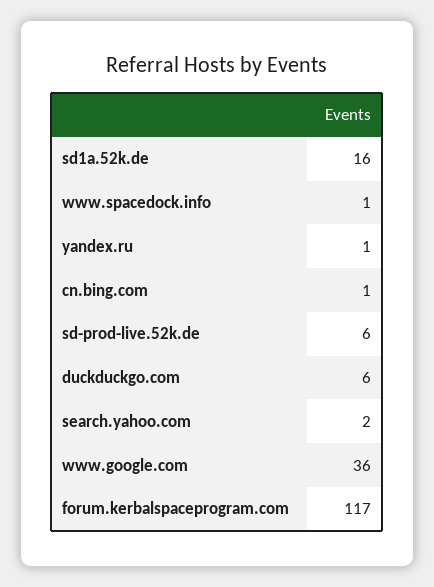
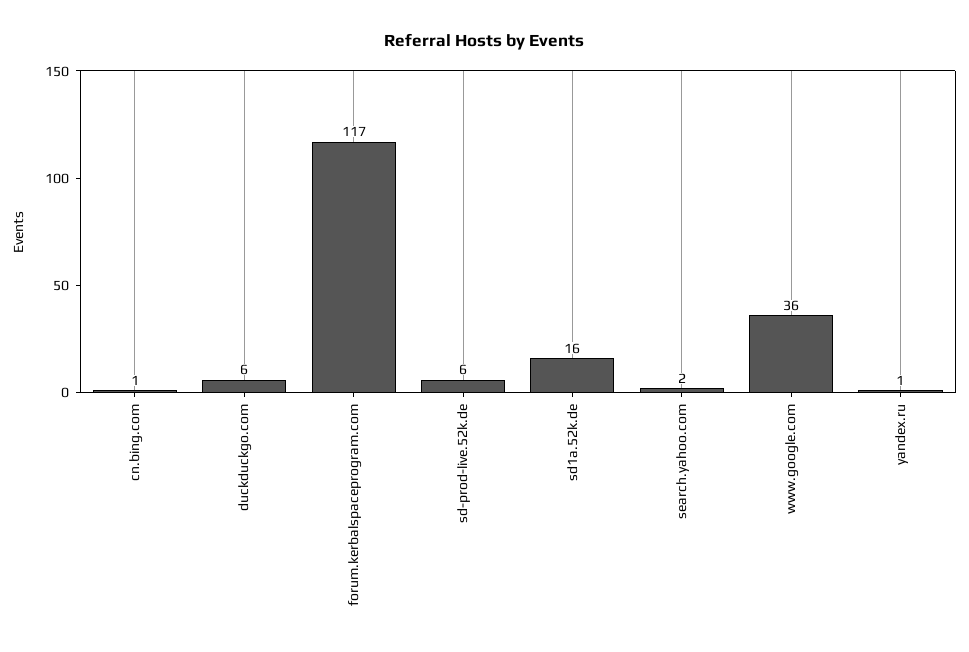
www.spacedock.info: 1 -> none

